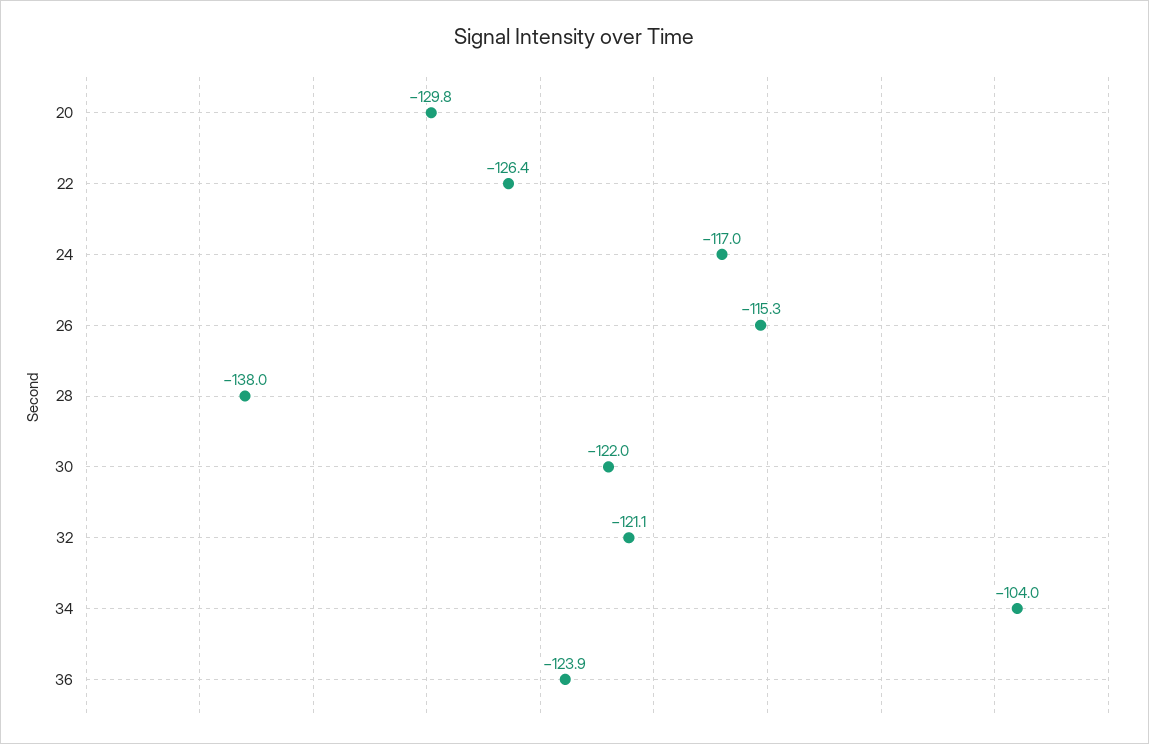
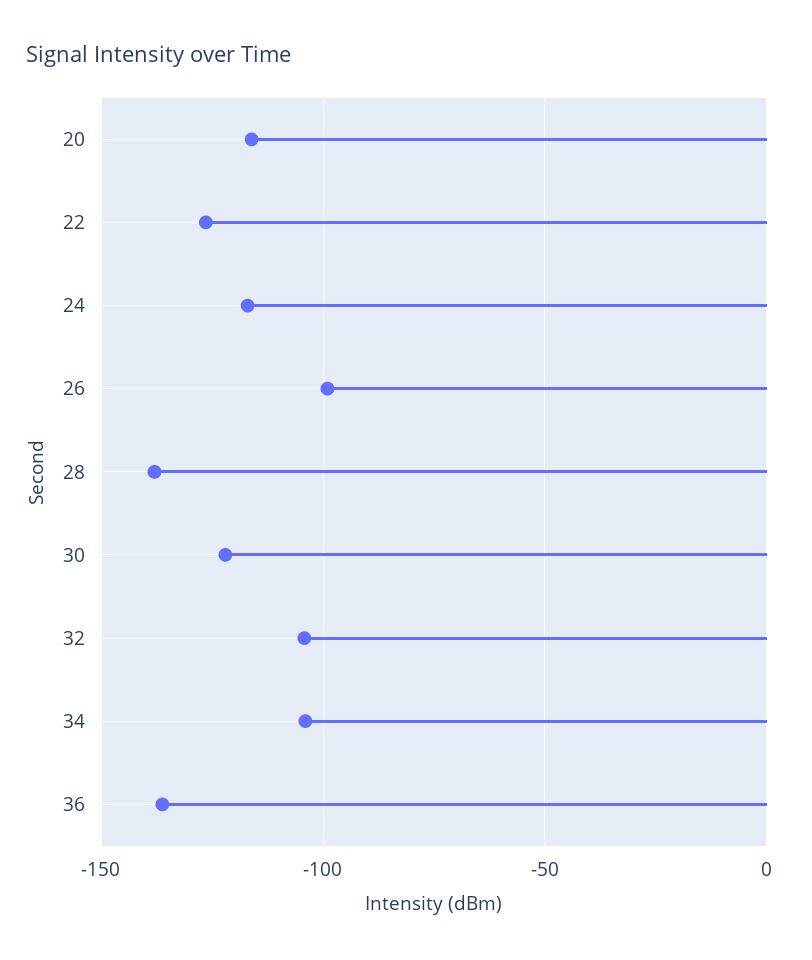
20: -129.8 -> -115
26: -115.3 -> -100
32: -121.1 -> -105
36: -123.9 -> -135

